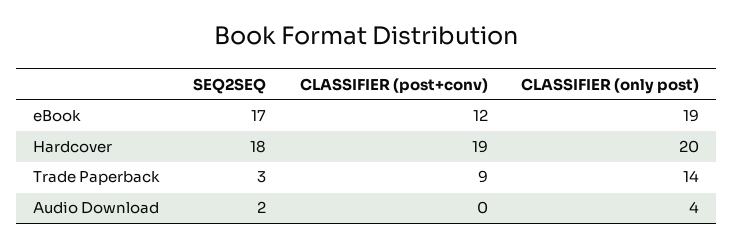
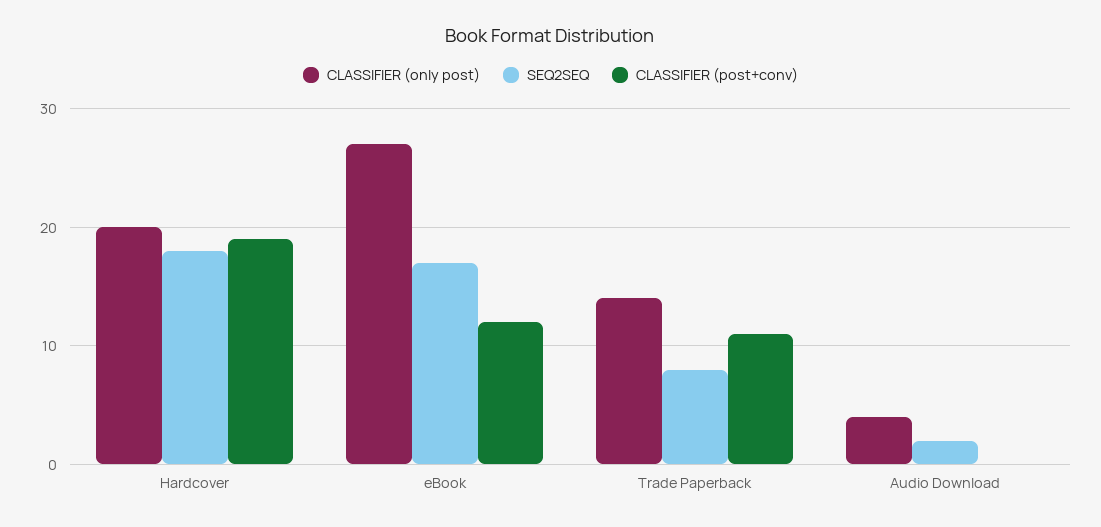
CLASSIFIER (only post), eBook: 19 -> 27
SEQ2SEQ, Trade Paperback: 3 -> 8
CLASSIFIER (post+conv), Trade Paperback: 9 -> 11

